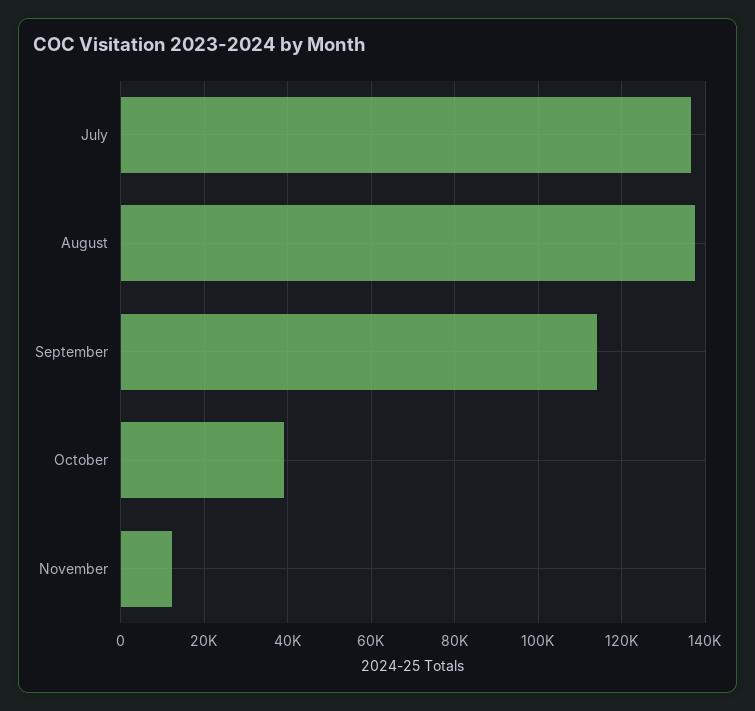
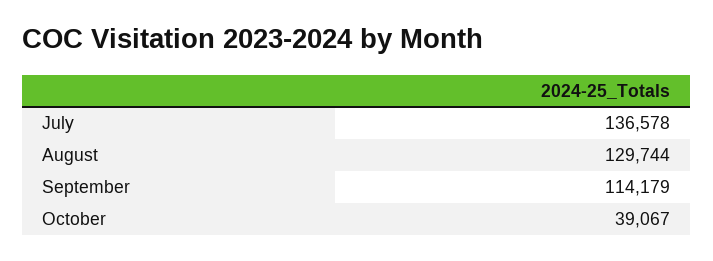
August: 138000 -> 129744
November: 12000 -> none

